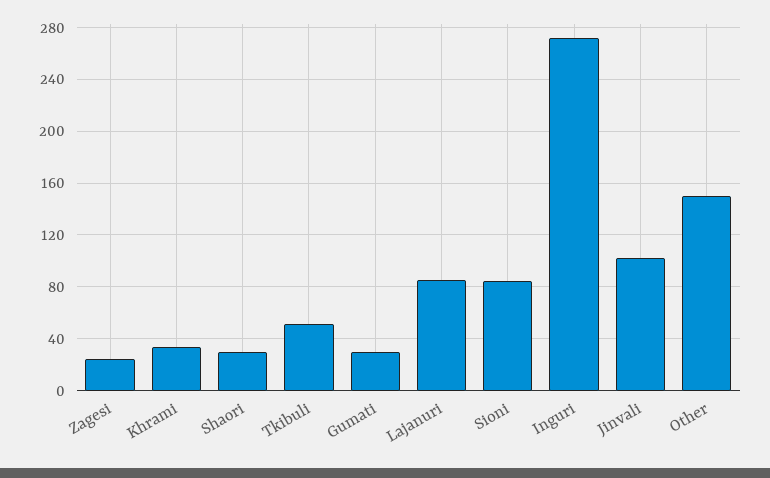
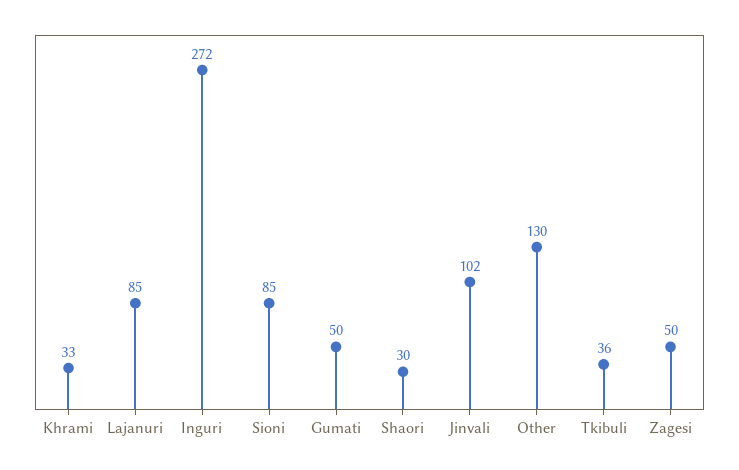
Zagesi: 25 -> 50
Tkibuli: 50 -> 36
Gumati: 30 -> 50
Other: 150 -> 130

